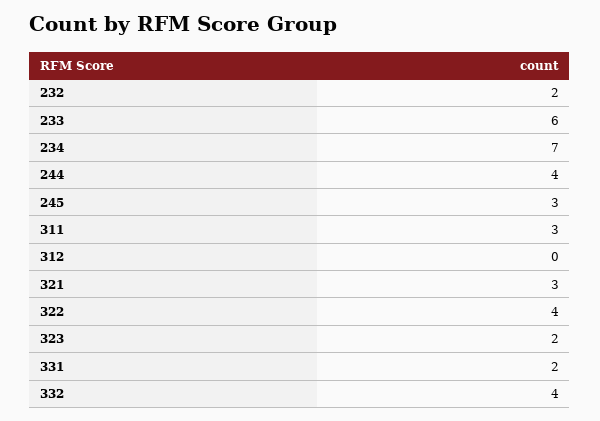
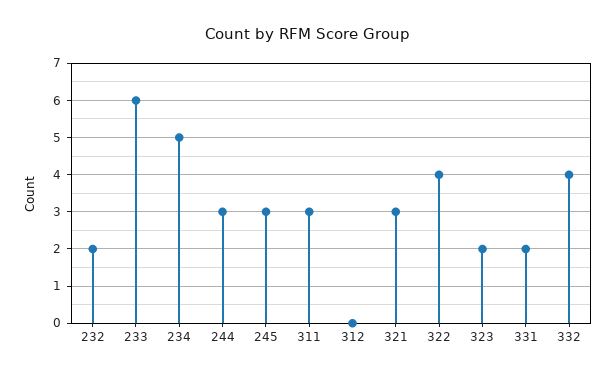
234: 7 -> 5
244: 4 -> 3

